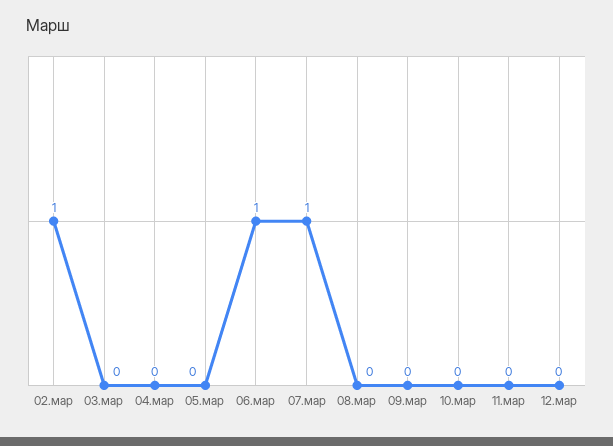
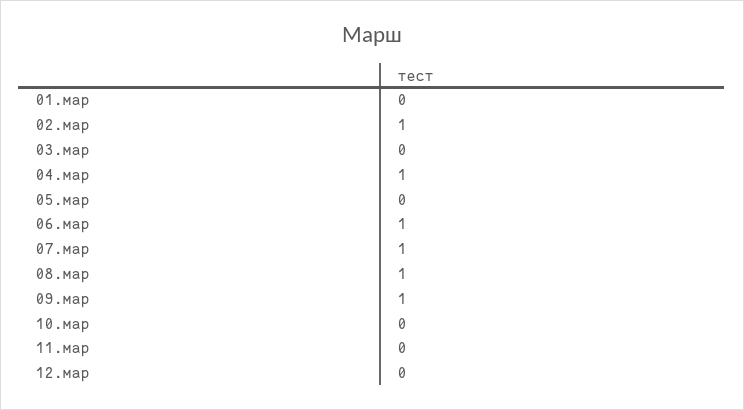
04.мар: 0 -> 1
08.мар: 0 -> 1
09.мар: 0 -> 1
01.мар: none -> 0

